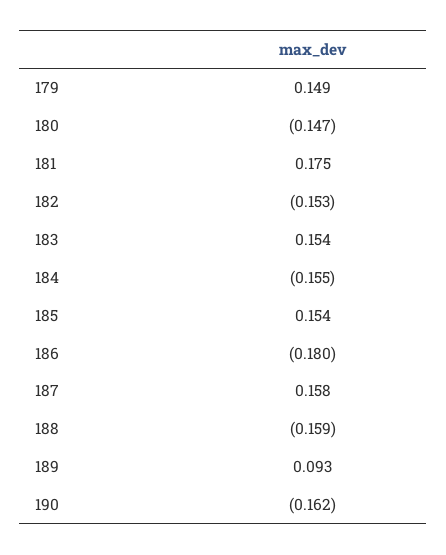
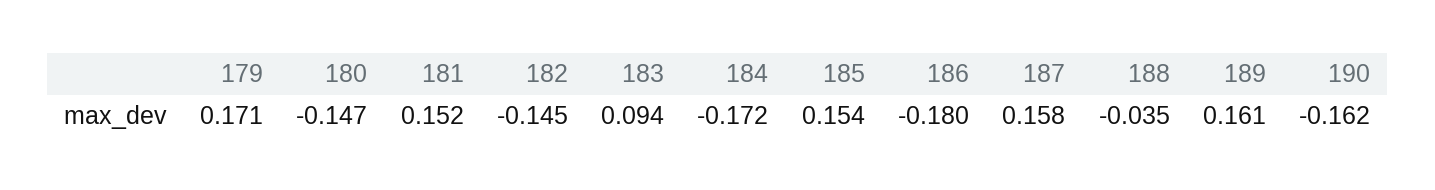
179: 0.149 -> 0.171
181: 0.175 -> 0.152
182: -0.153 -> -0.145
183: 0.154 -> 0.094
184: -0.155 -> -0.172
188: -0.159 -> -0.035
189: 0.093 -> 0.161

